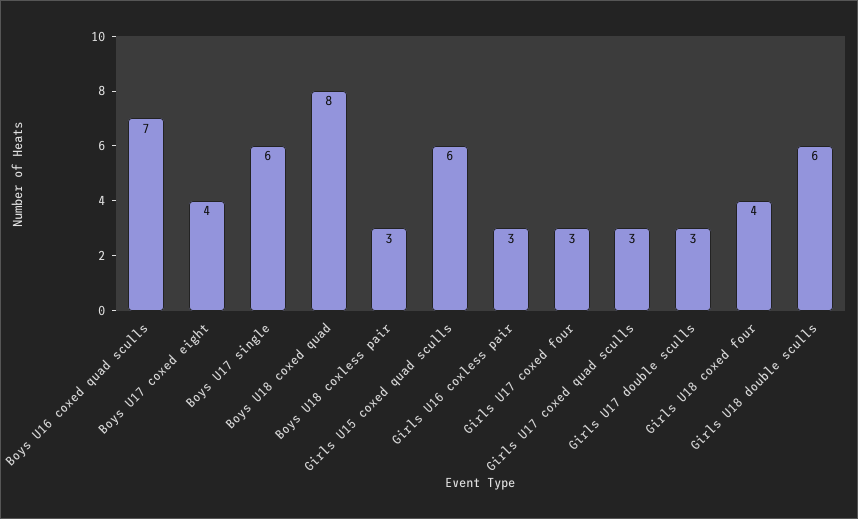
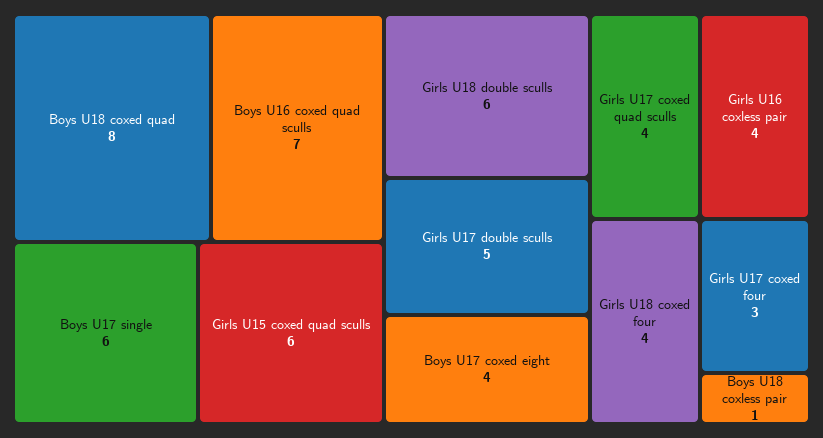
Boys U18 coxless pair: 3 -> 1
Girls U16 coxless pair: 3 -> 4
Girls U17 coxed quad sculls: 3 -> 4
Girls U17 double sculls: 3 -> 5

